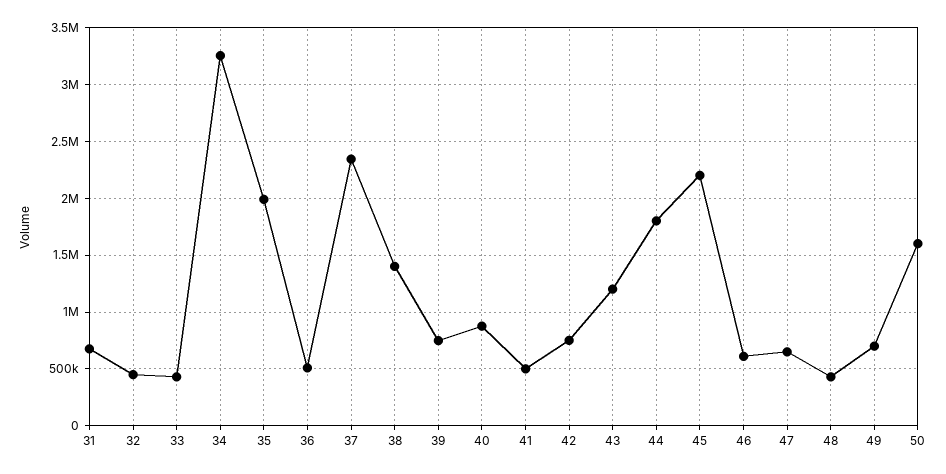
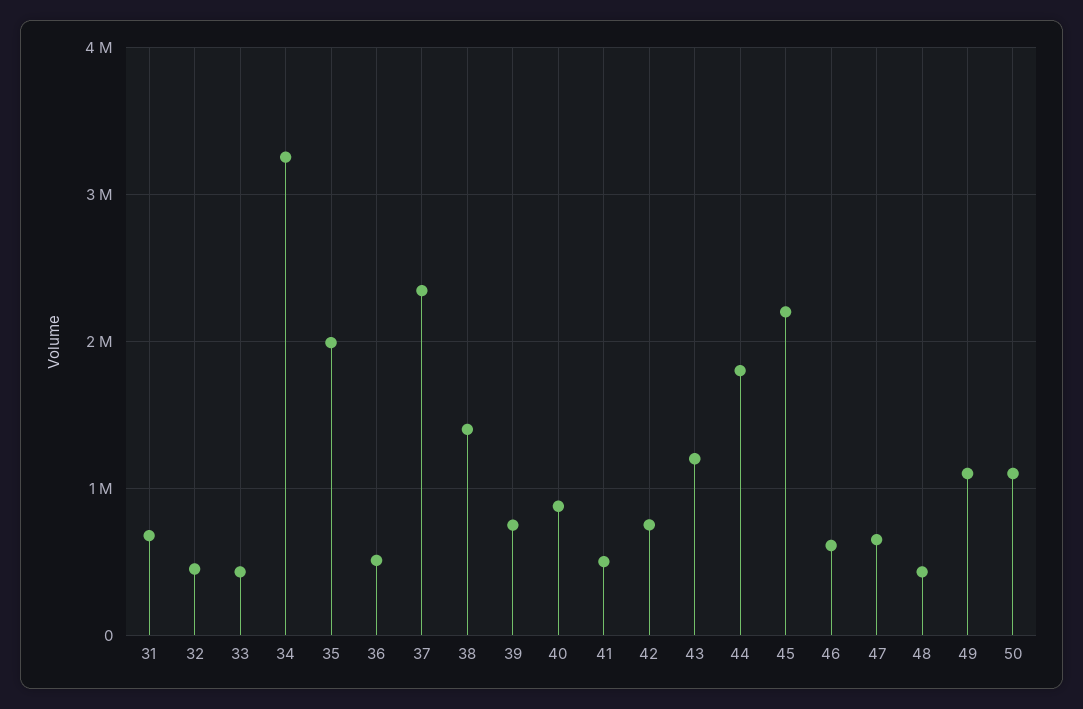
49: 700000 -> 1100000
50: 1600000 -> 1100000

